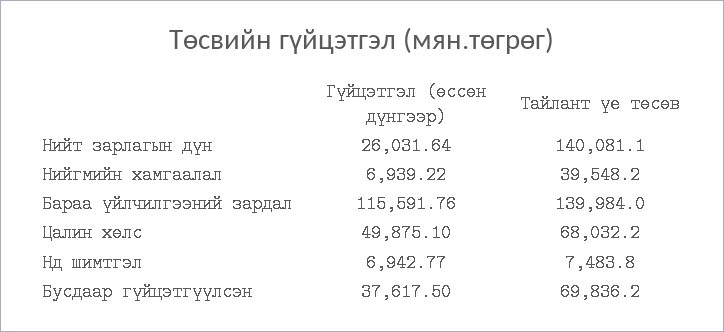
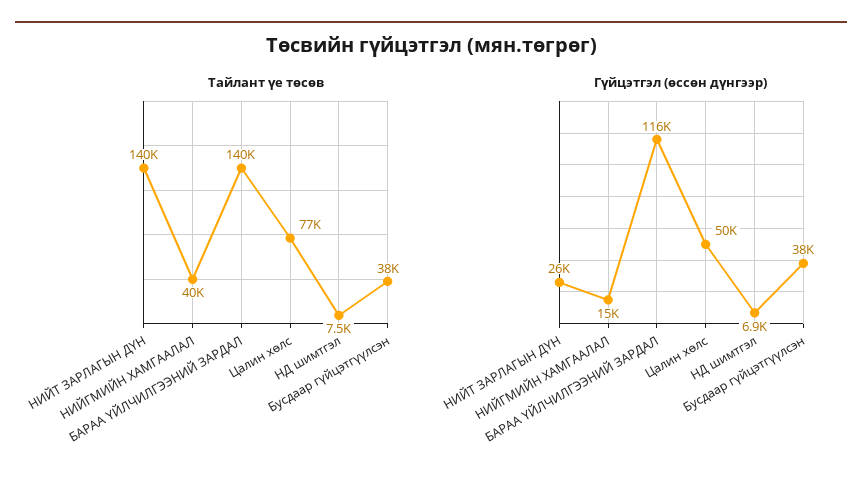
Гүйцэтгэл (өссөн дүнгээр), Нийгмийн хамгаалал: 6939.22 -> 15000
Тайлант үе төсөв, Цалин хөлс: 68032.2 -> 77000
Тайлант үе төсөв, Бусдаар гүйцэтгүүлсэн: 69836.2 -> 38000

